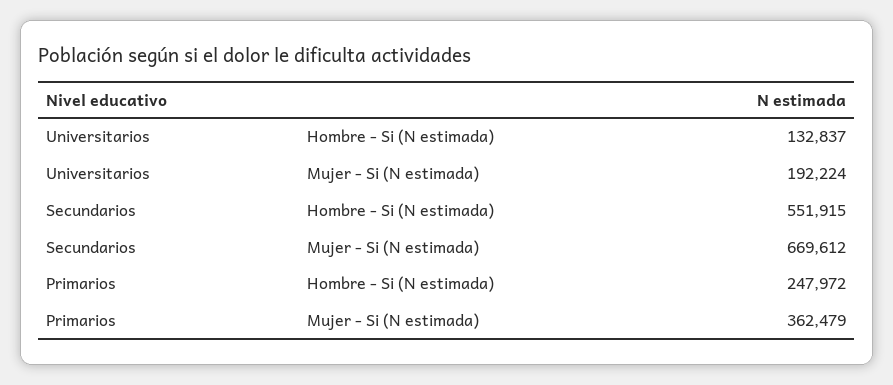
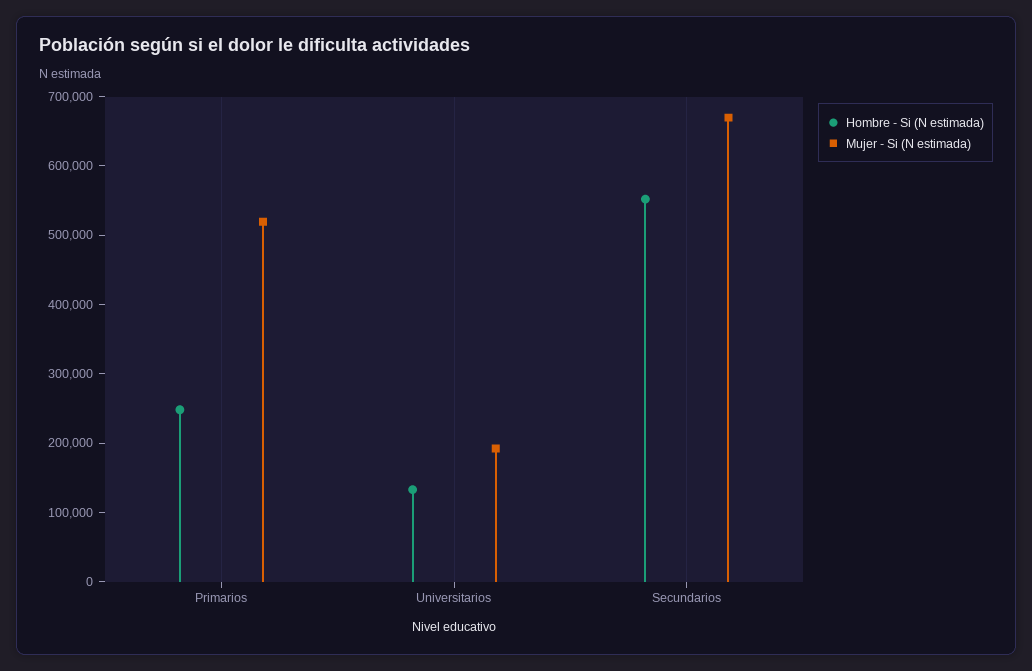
Mujer - Si (N estimada), Primarios: 362479 -> 520000

